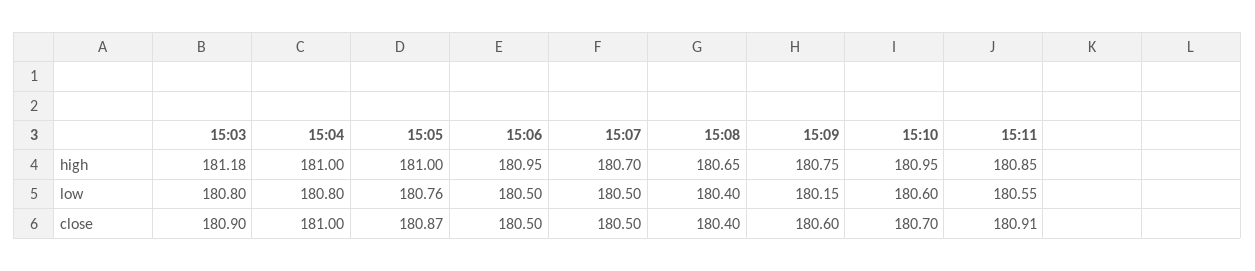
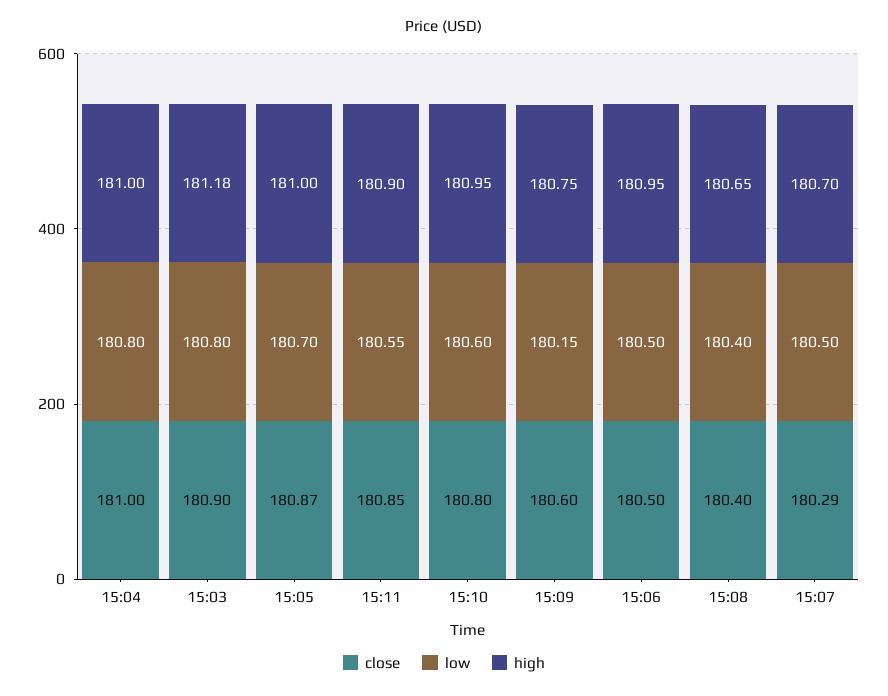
high, 15:11: 180.85 -> 180.9
low, 15:05: 180.76 -> 180.7
close, 15:07: 180.5 -> 180.29
close, 15:10: 180.7 -> 180.8
close, 15:11: 180.91 -> 180.85

